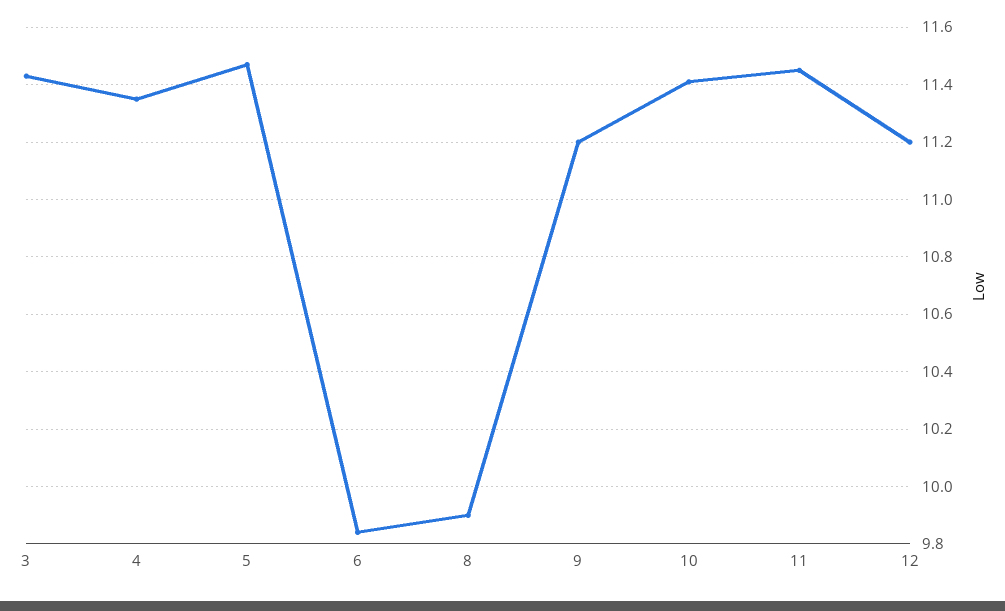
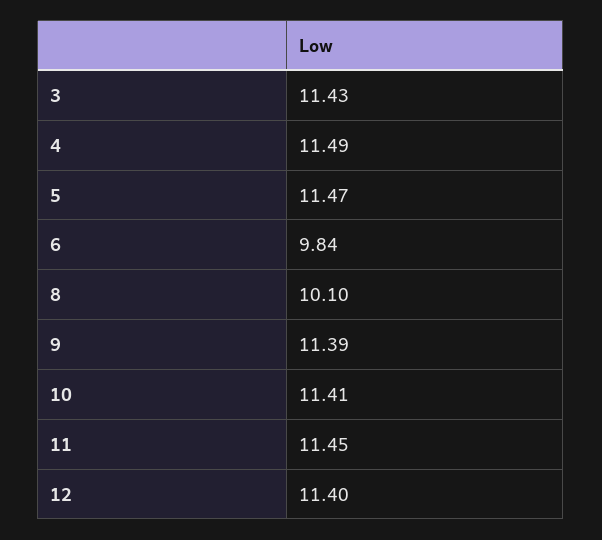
4: 11.35 -> 11.49
8: 9.9 -> 10.1
9: 11.2 -> 11.39
12: 11.2 -> 11.4

